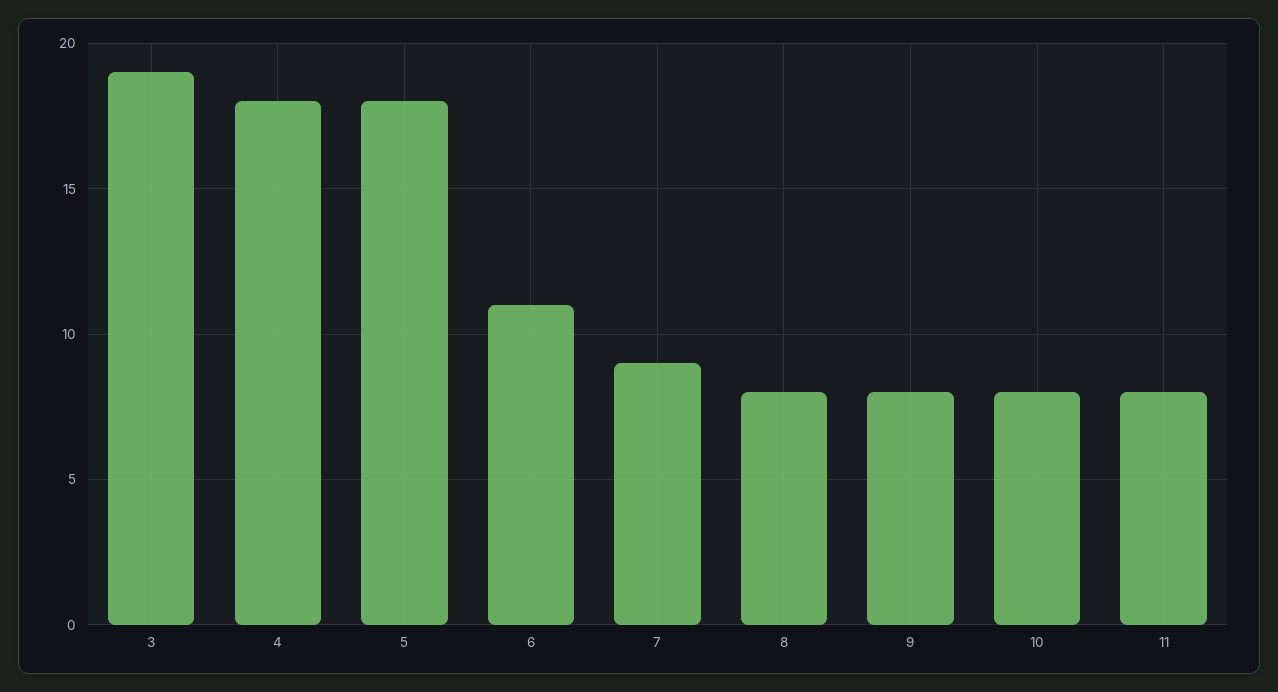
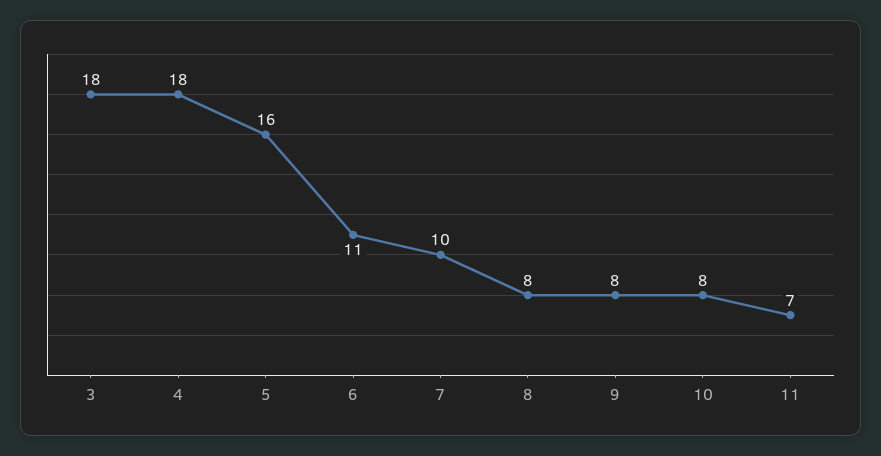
3: 19 -> 18
5: 18 -> 16
7: 9 -> 10
11: 8 -> 7

